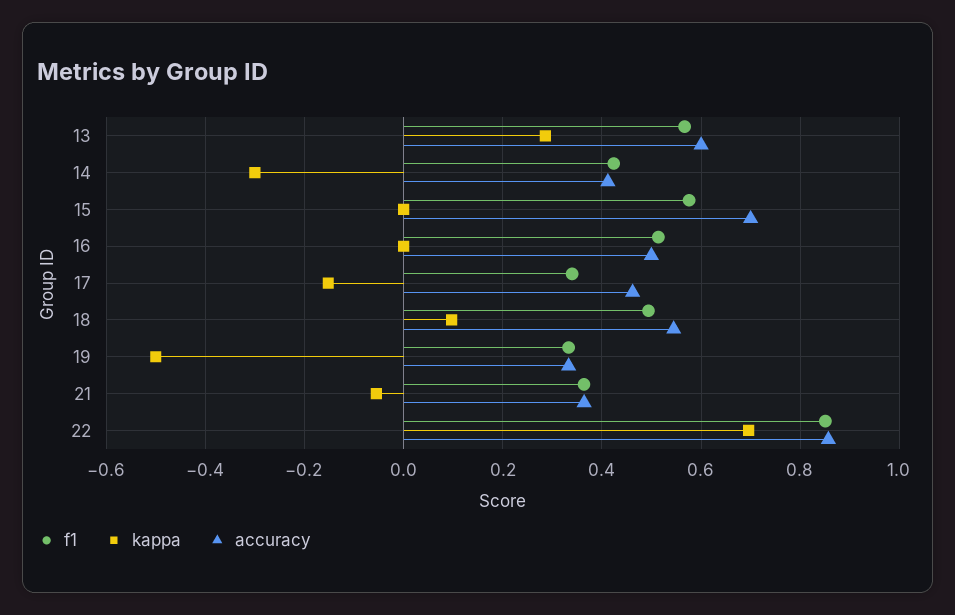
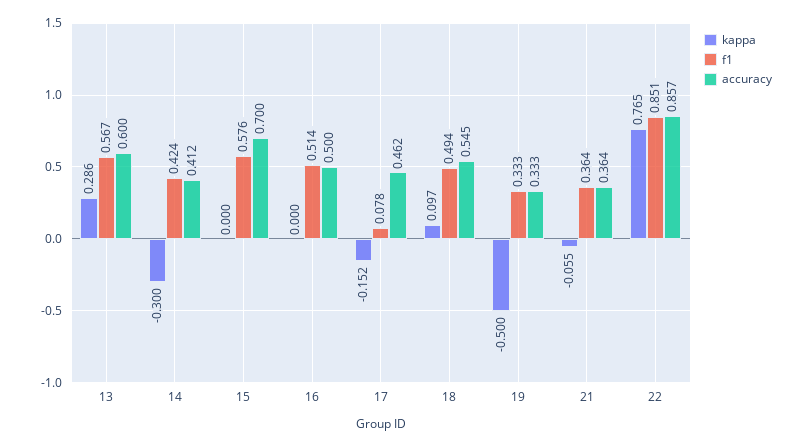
f1, 17: 0.34 -> 0.078
kappa, 22: 0.7 -> 0.765

